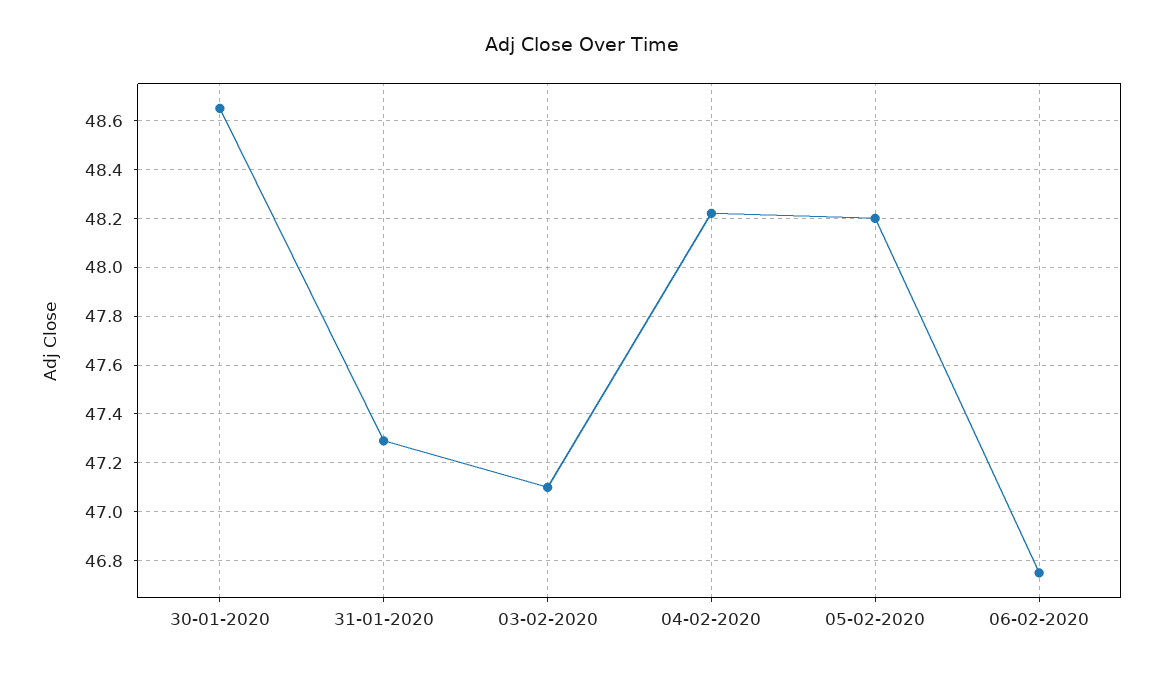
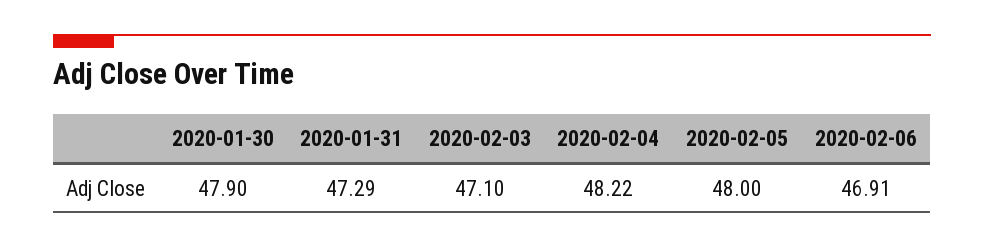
30-01-2020: 48.65 -> 47.9
05-02-2020: 48.2 -> 48
06-02-2020: 46.75 -> 46.91

